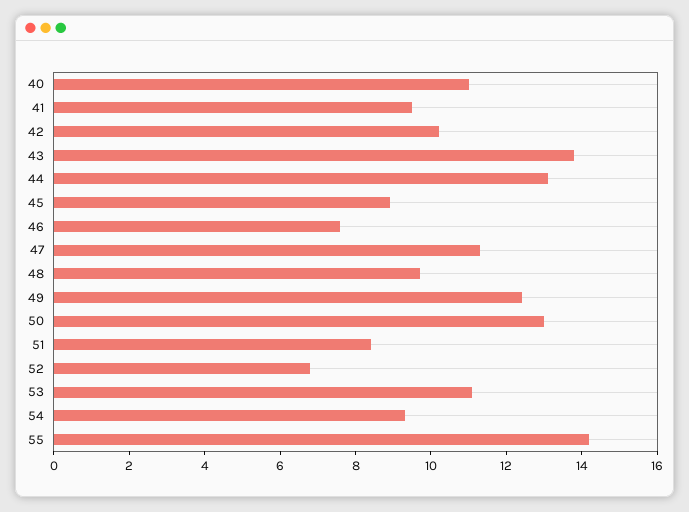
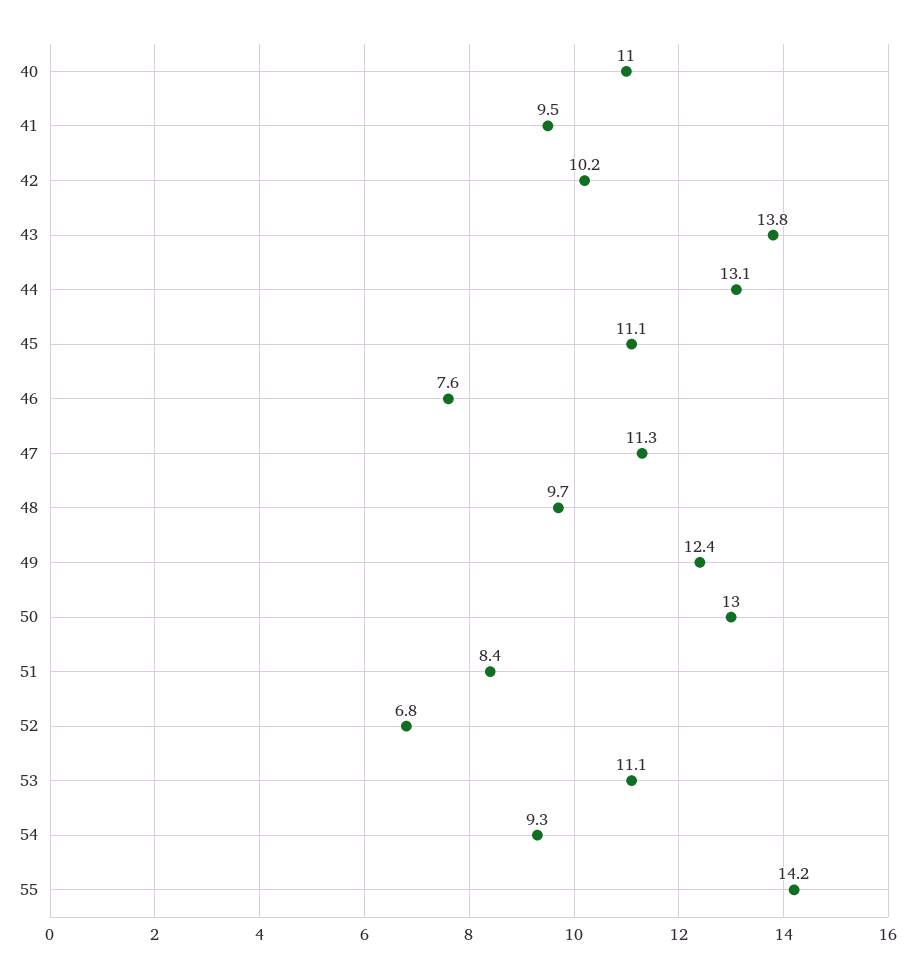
45: 9 -> 11.1

